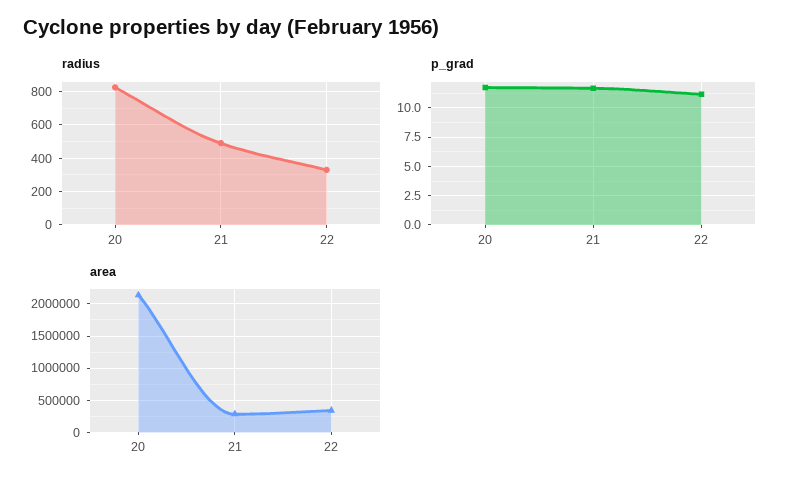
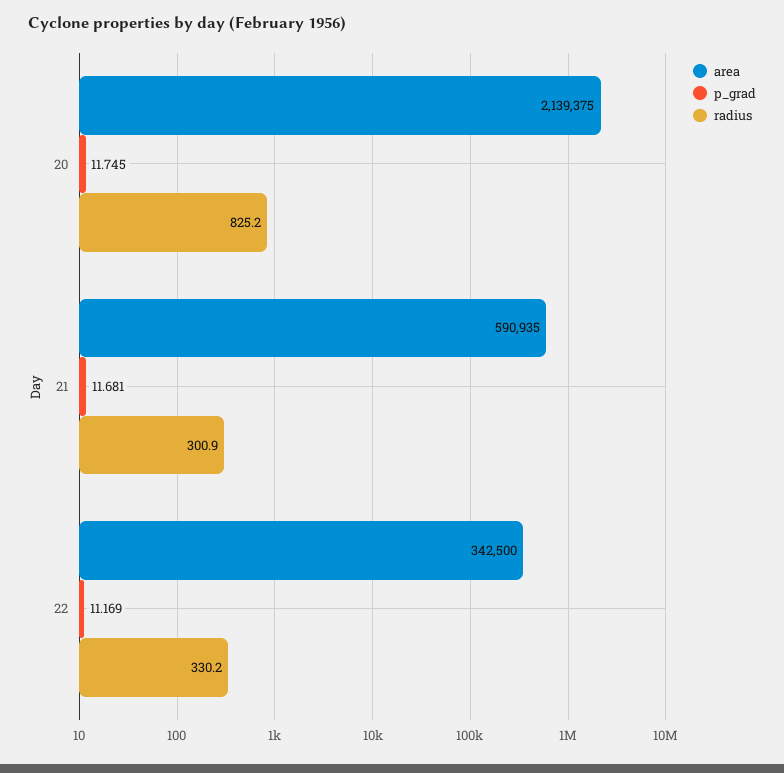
radius, 21: 500 -> 300.9
area, 21: 300000 -> 590935

